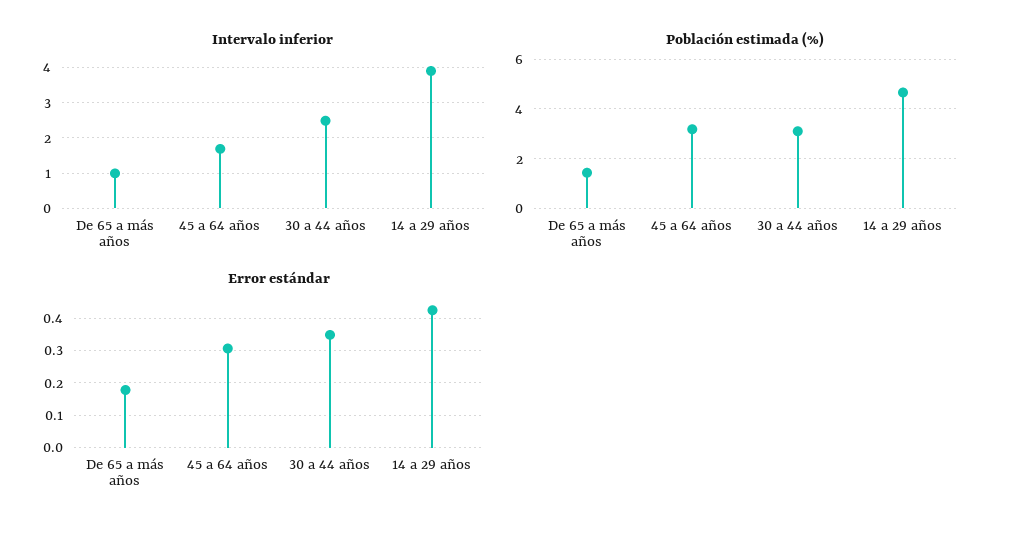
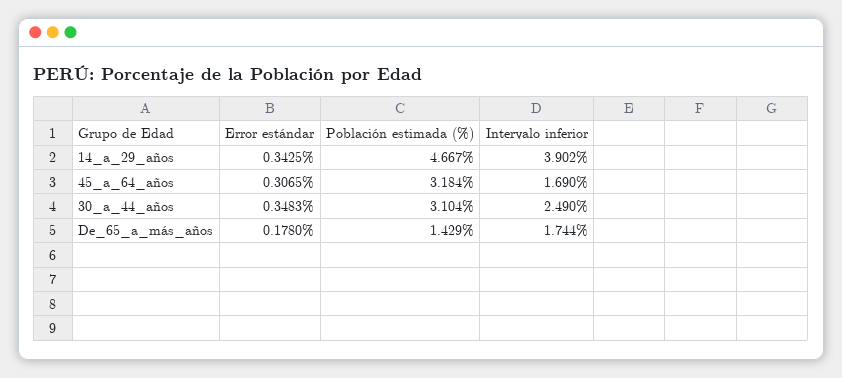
Intervalo inferior, De 65 a más años: 1 -> 1.744
Error estándar, 14 a 29 años: 0.42 -> 0.3425

